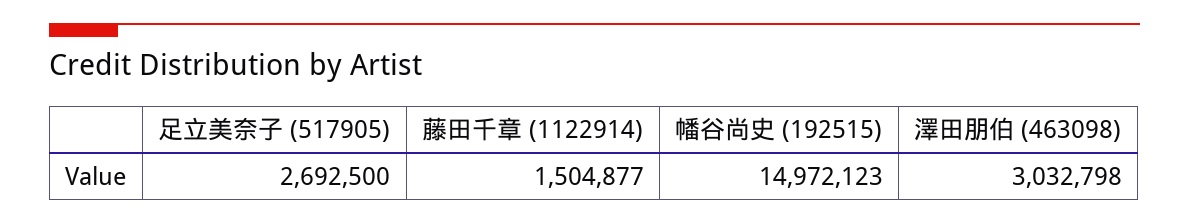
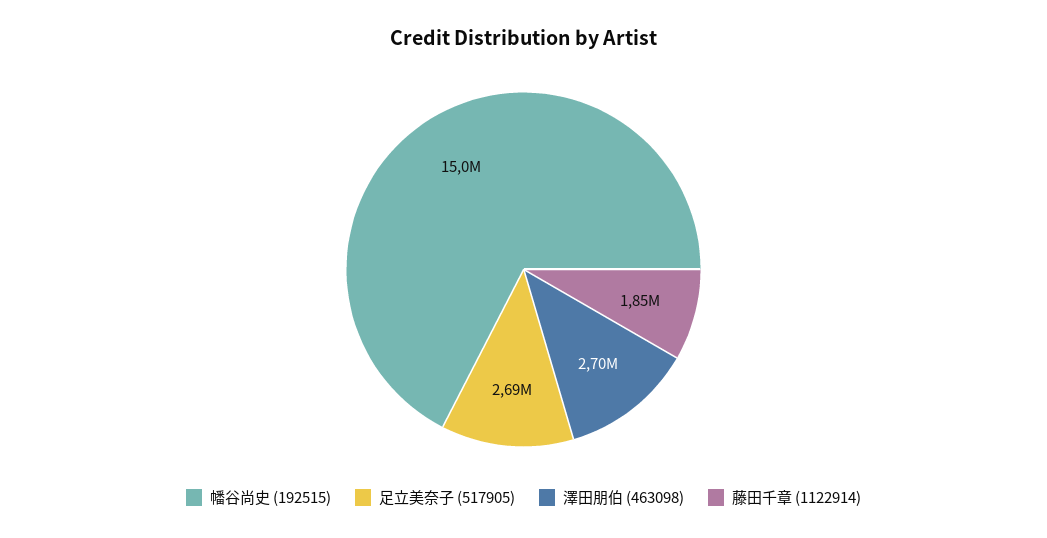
藤田千章 (1122914): 1504877 -> 1850000
澤田朋伯 (463098): 3032798 -> 2700000

